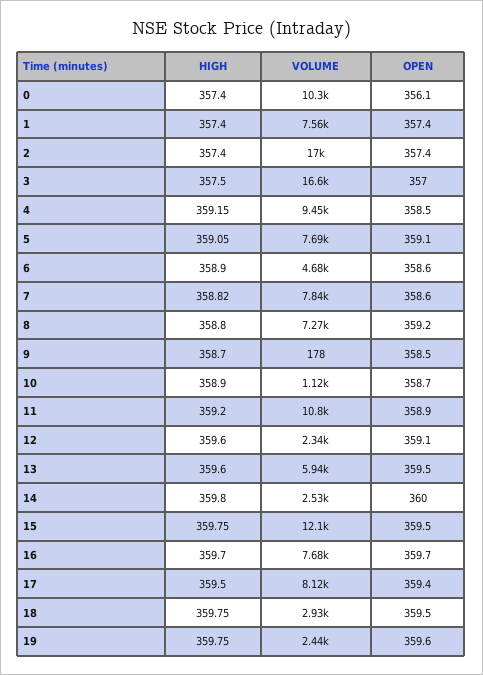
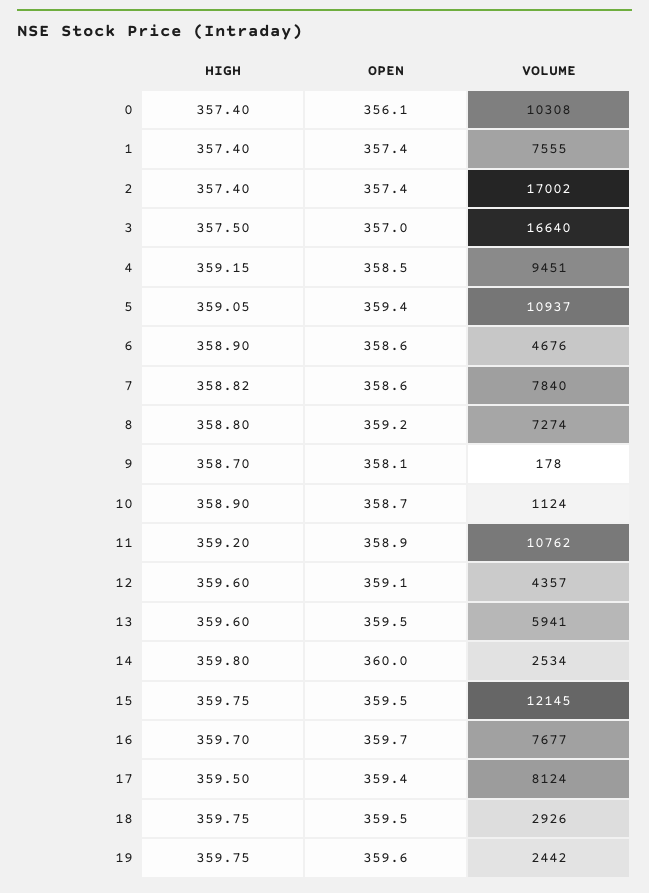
VOLUME, 5: 7690 -> 10937
OPEN, 5: 359.1 -> 359.4
OPEN, 9: 358.5 -> 358.1
VOLUME, 12: 2340 -> 4357

